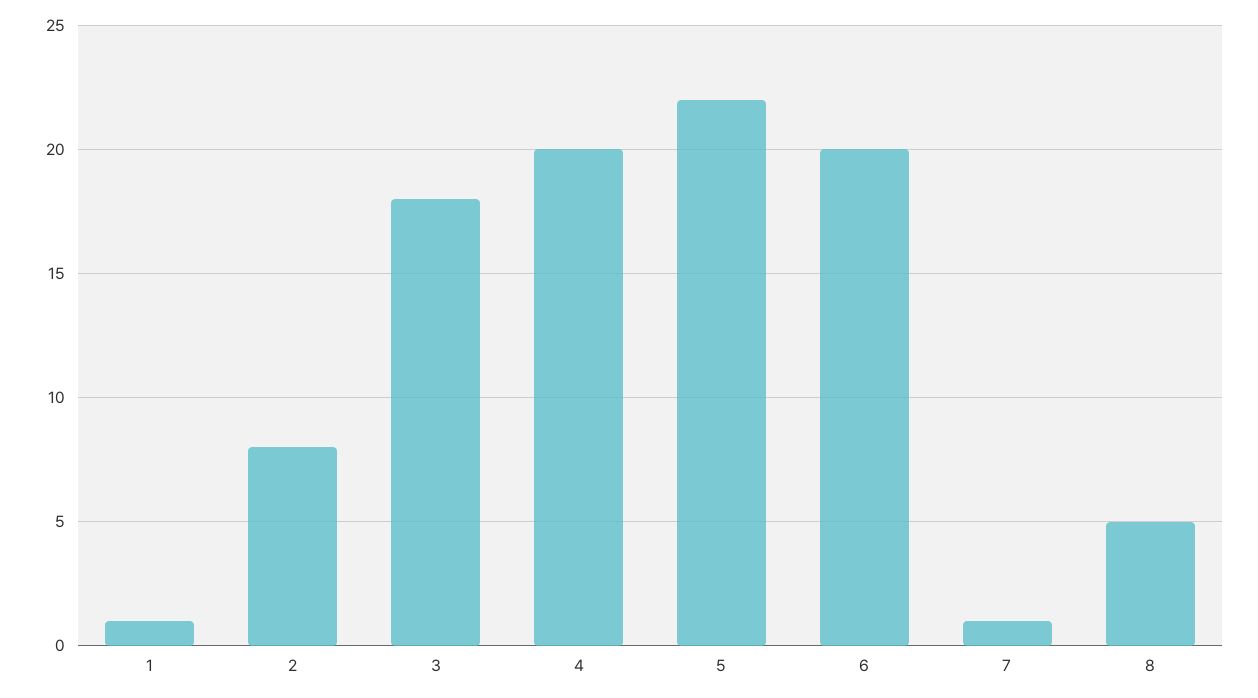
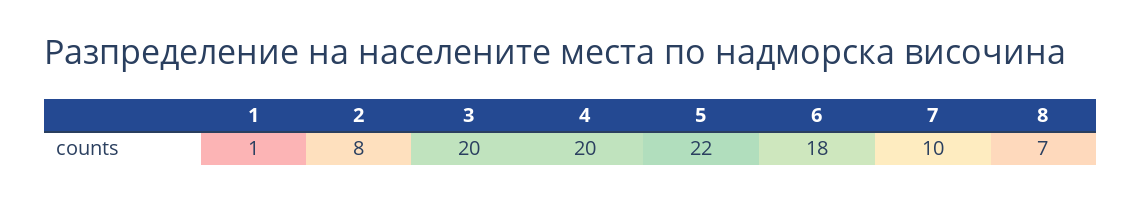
3: 18 -> 20
6: 20 -> 18
7: 1 -> 10
8: 5 -> 7

